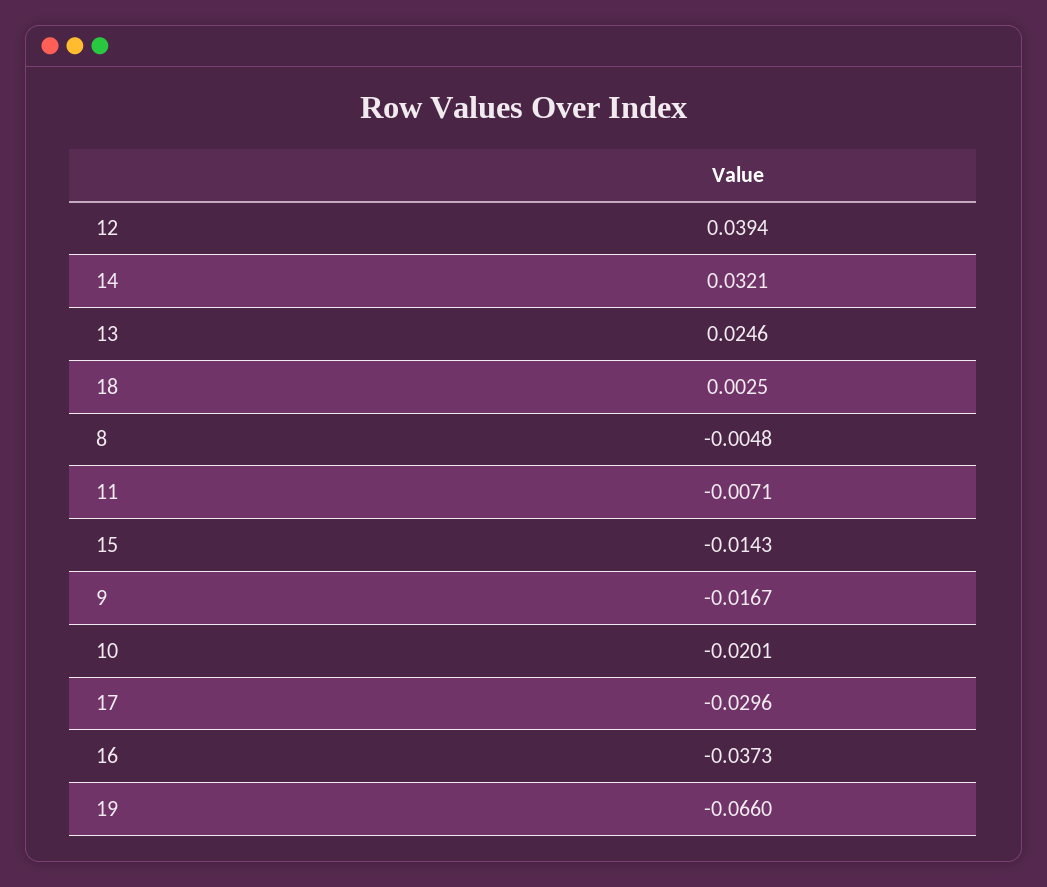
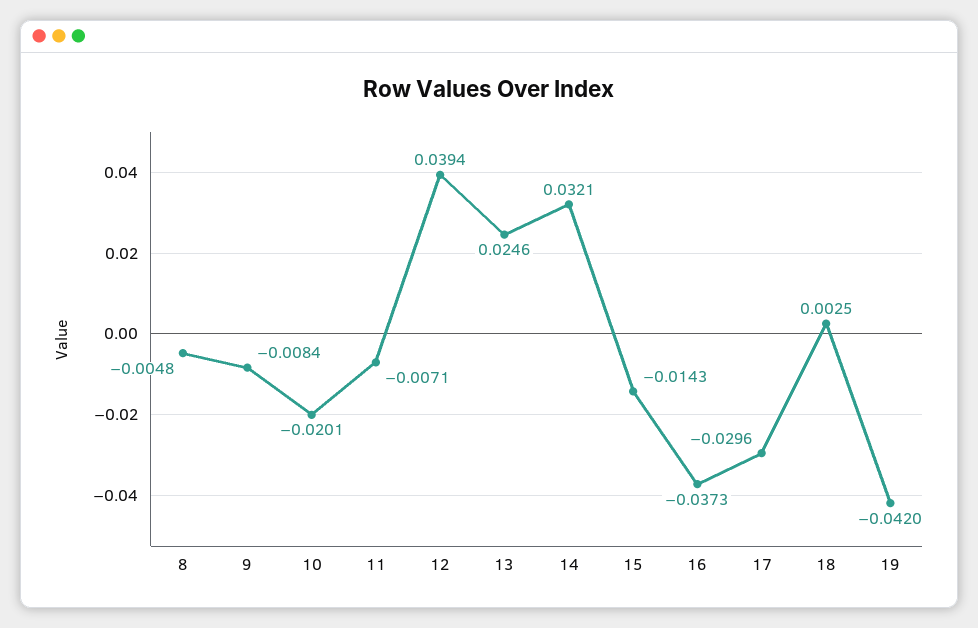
9: -0.0167 -> -0.0084
19: -0.066 -> -0.042

